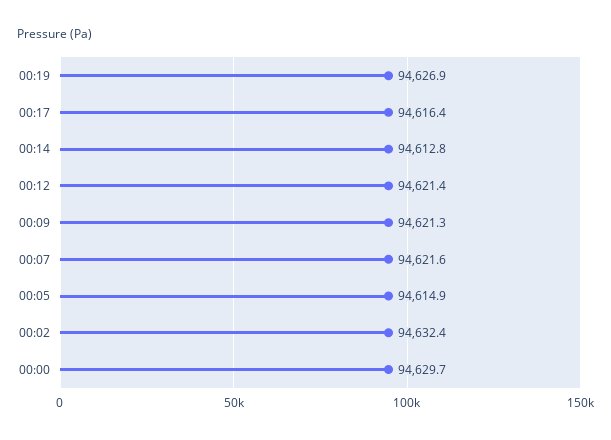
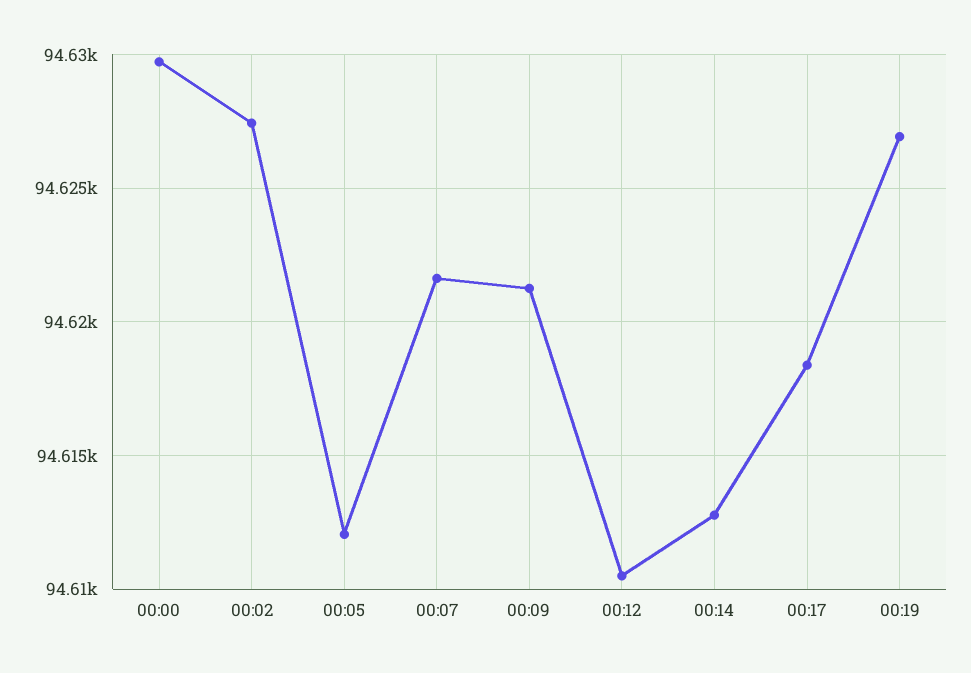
00:17: 94616.4 -> 94618.5
00:12: 94621.4 -> 94610.5
00:05: 94614.9 -> 94612
00:02: 94632.4 -> 94627.5

